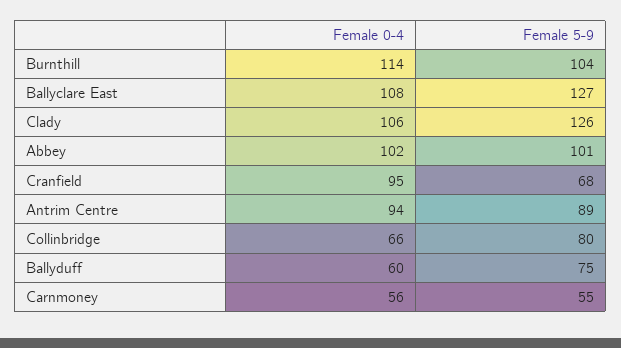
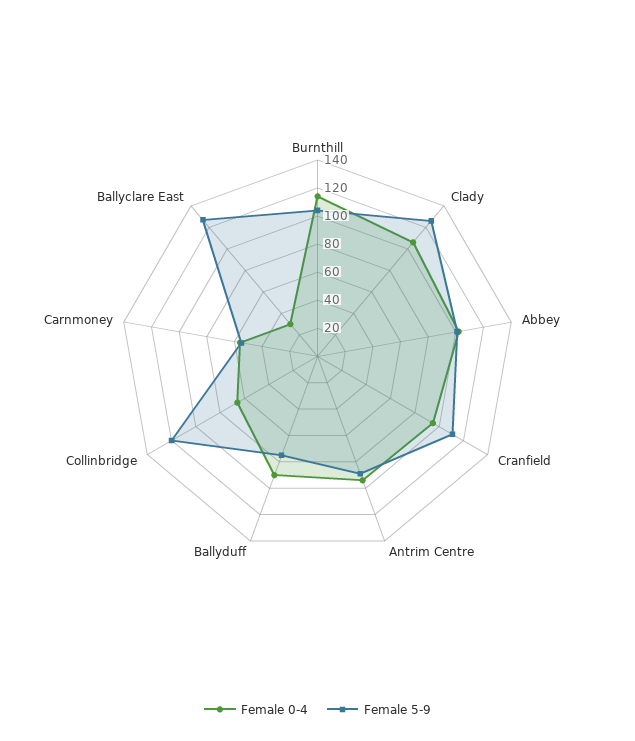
Female 0-4, Ballyclare East: 108 -> 30
Female 5-9, Cranfield: 68 -> 110
Female 5-9, Collinbridge: 80 -> 120
Female 0-4, Ballyduff: 60 -> 90

